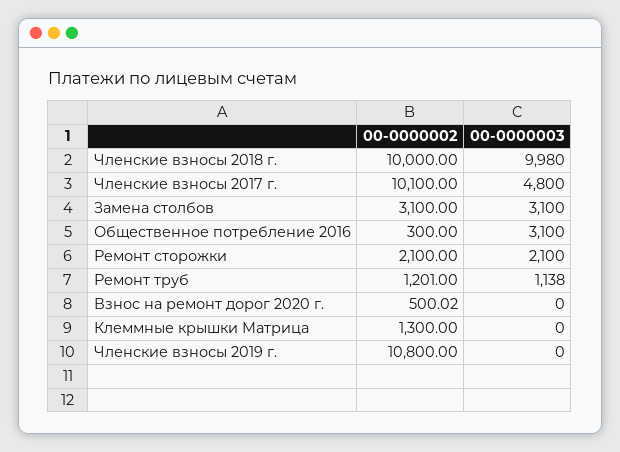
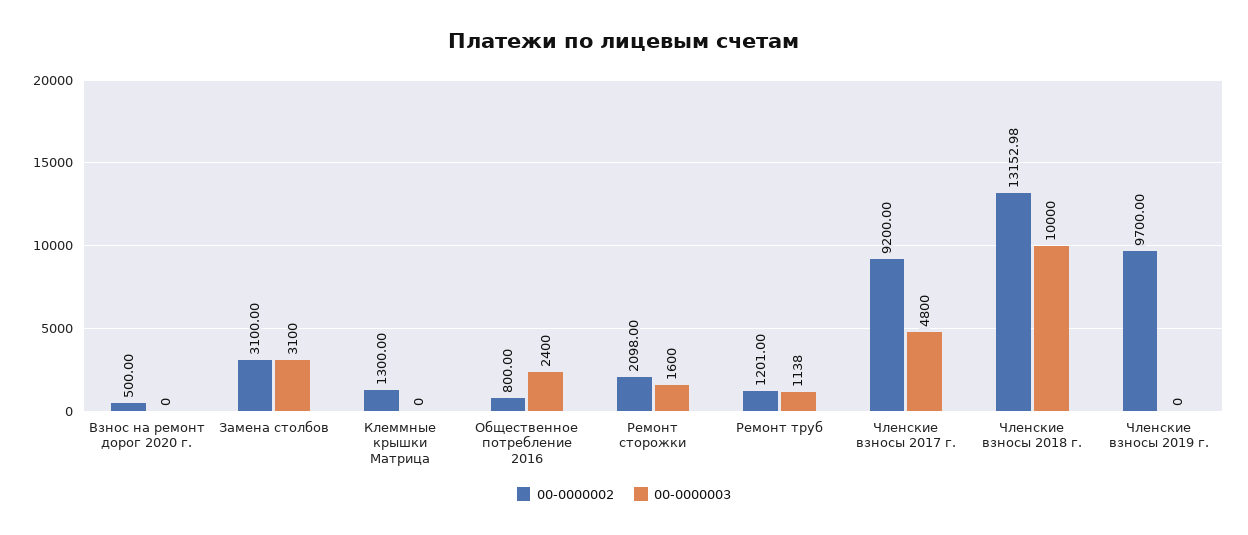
00-0000002, Членские взносы 2018 г.: 10000 -> 13152.98
00-0000003, Членские взносы 2018 г.: 9980 -> 10000
00-0000002, Членские взносы 2017 г.: 10100 -> 9200
00-0000002, Общественное потребление 2016: 300 -> 800
00-0000003, Общественное потребление 2016: 3100 -> 2400
00-0000002, Ремонт сторожки: 2100 -> 2098
00-0000003, Ремонт сторожки: 2100 -> 1600
00-0000002, Взнос на ремонт дорог 2020 г.: 500.02 -> 500
00-0000002, Членские взносы 2019 г.: 10800 -> 9700

